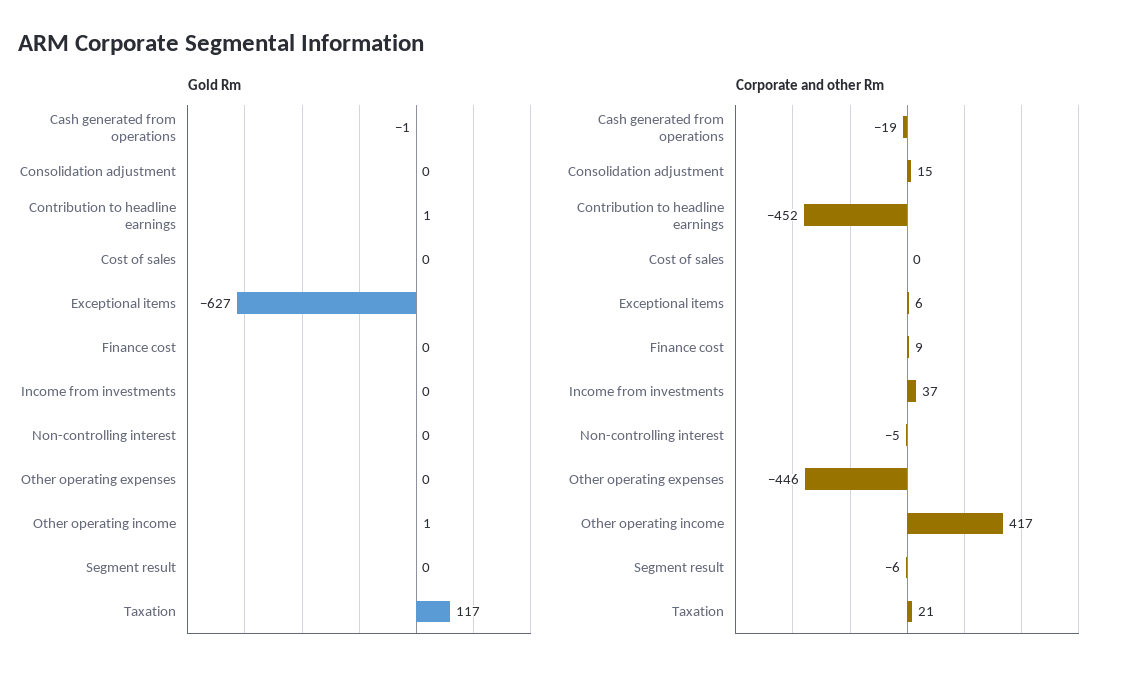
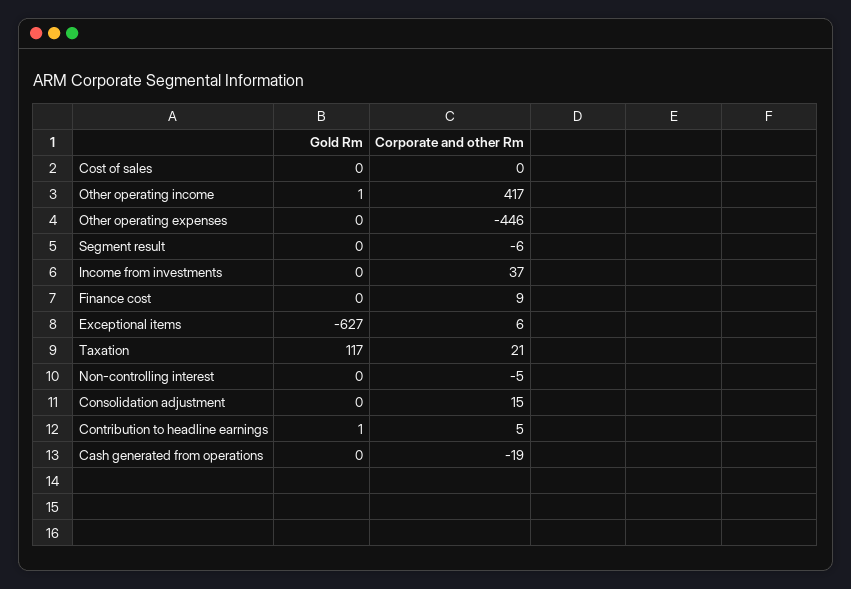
Gold Rm, Cash generated from operations: -1 -> 0
Corporate and other Rm, Contribution to headline earnings: -452 -> 5

